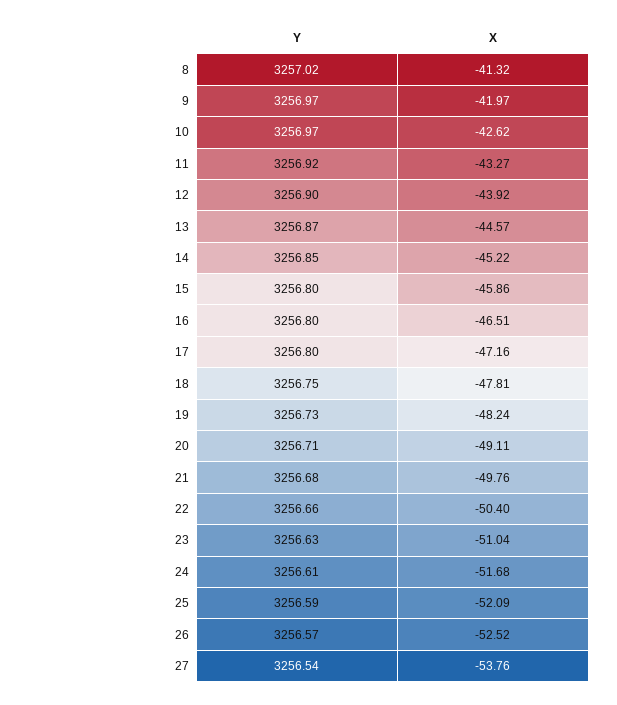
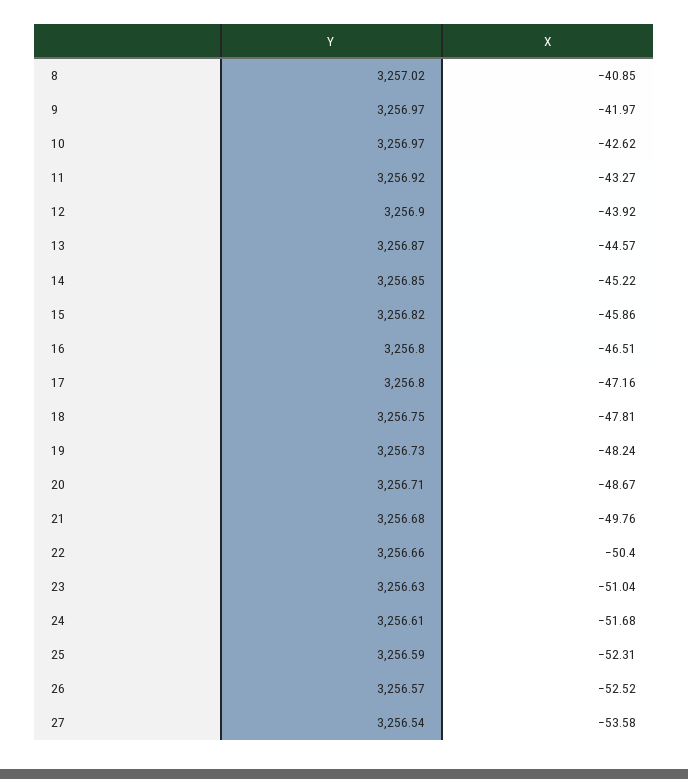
X, 8: -41.32 -> -40.85
Y, 15: 3256.8 -> 3256.82
X, 20: -49.11 -> -48.67
X, 25: -52.09 -> -52.31
X, 27: -53.76 -> -53.58

